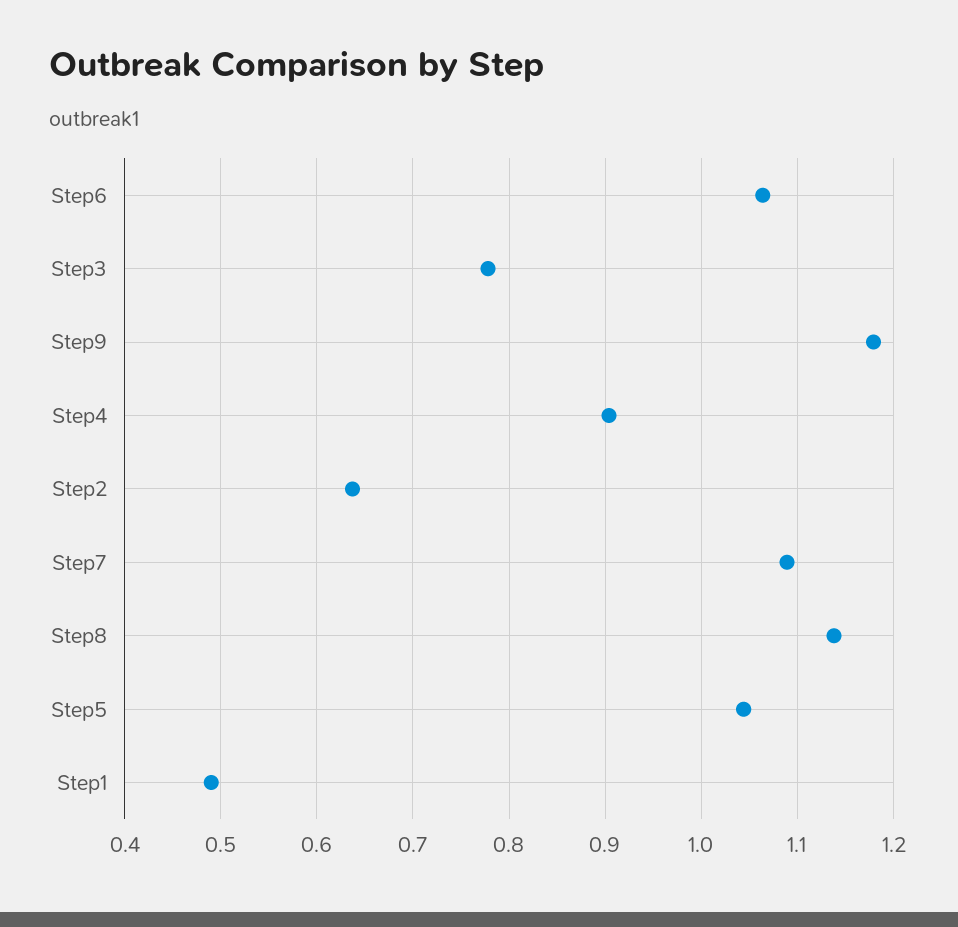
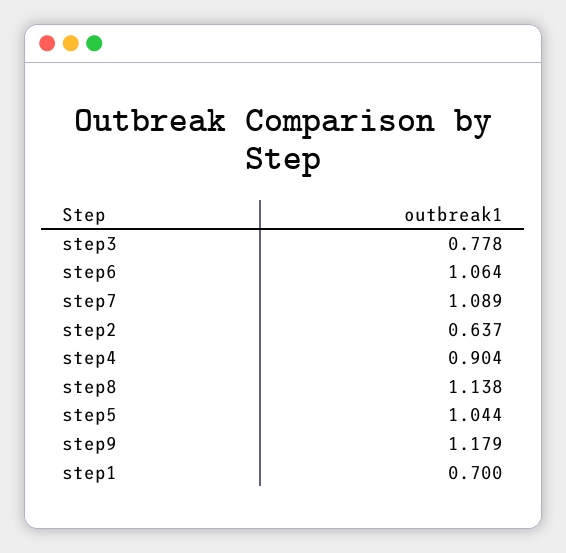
Step1: 0.49 -> 0.7

